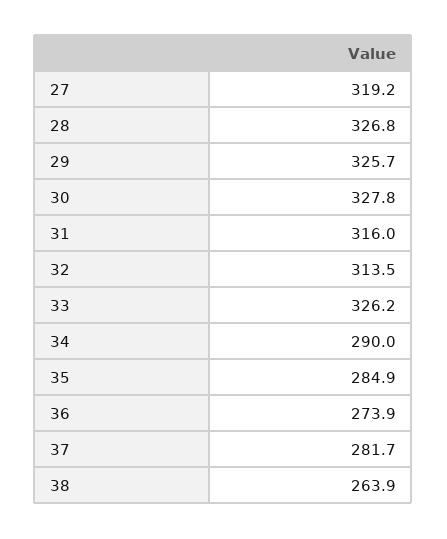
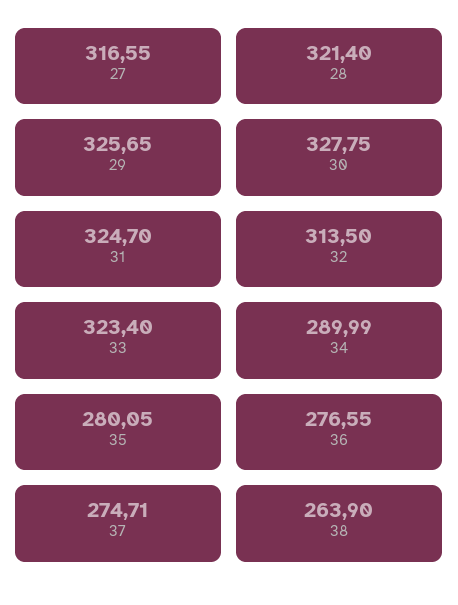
27: 319.2 -> 316.55
28: 326.8 -> 321.4
31: 316 -> 324.7
33: 326.2 -> 323.4
35: 284.9 -> 280.05
36: 273.9 -> 276.55
37: 281.7 -> 274.71

